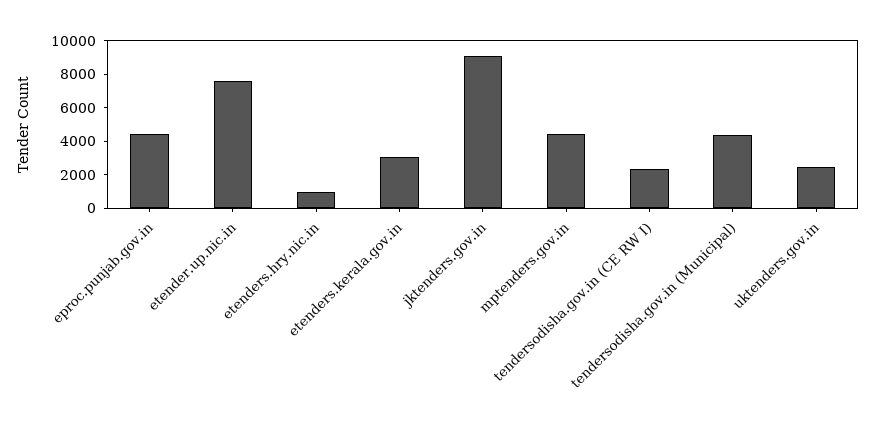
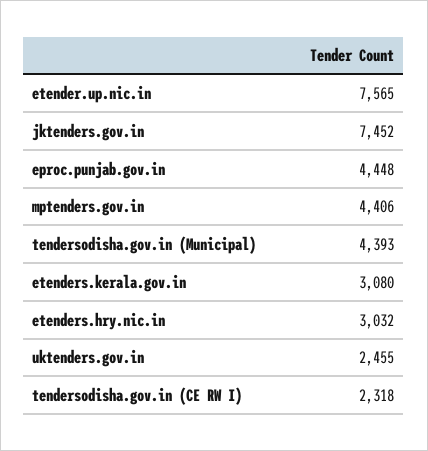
etenders.hry.nic.in: 1000 -> 3032
jktenders.gov.in: 9000 -> 7452

